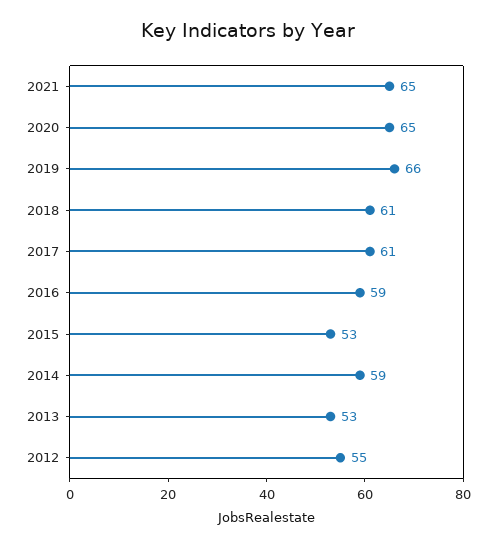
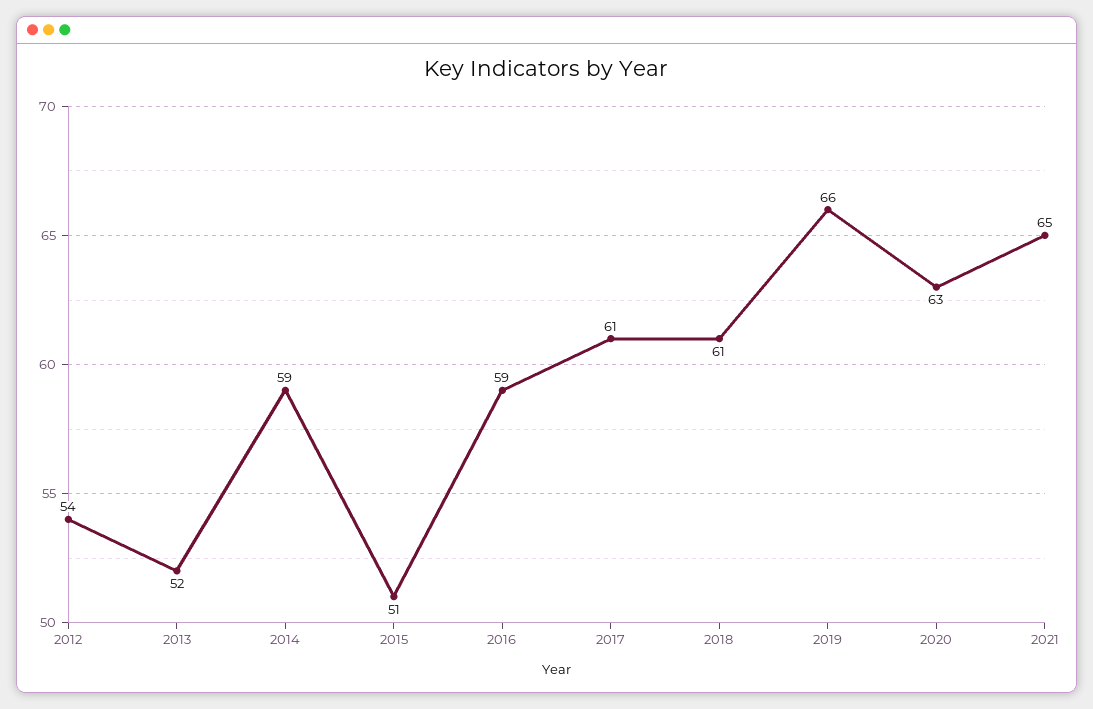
2020: 65 -> 63
2015: 53 -> 51
2013: 53 -> 52
2012: 55 -> 54

